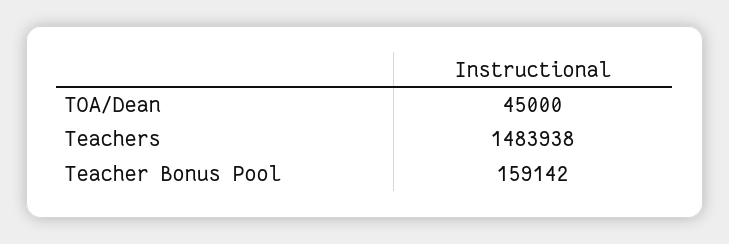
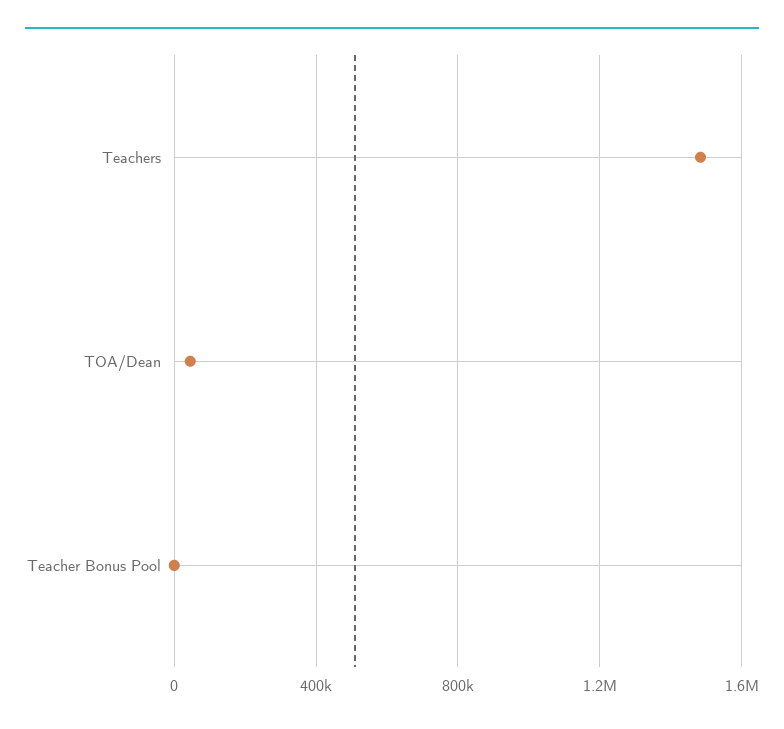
Teacher Bonus Pool: 159142 -> 0

